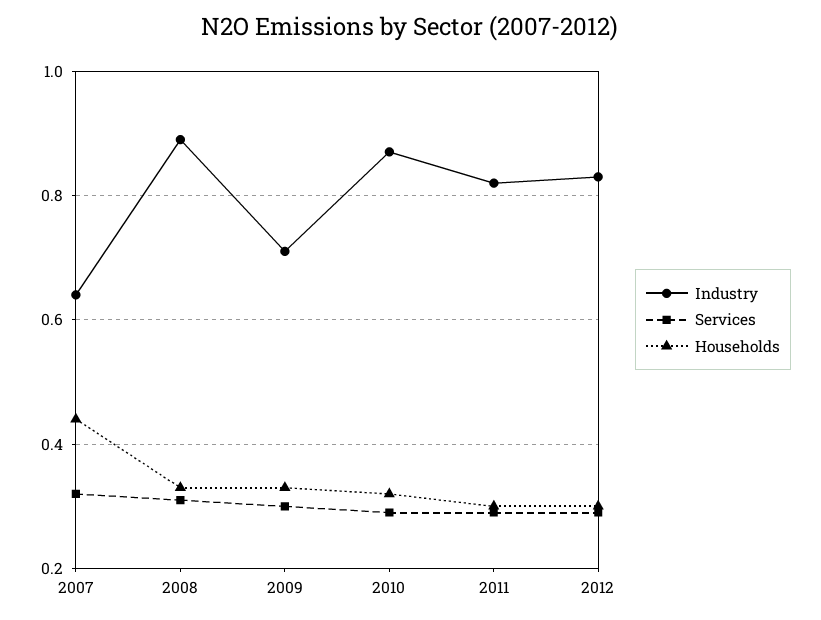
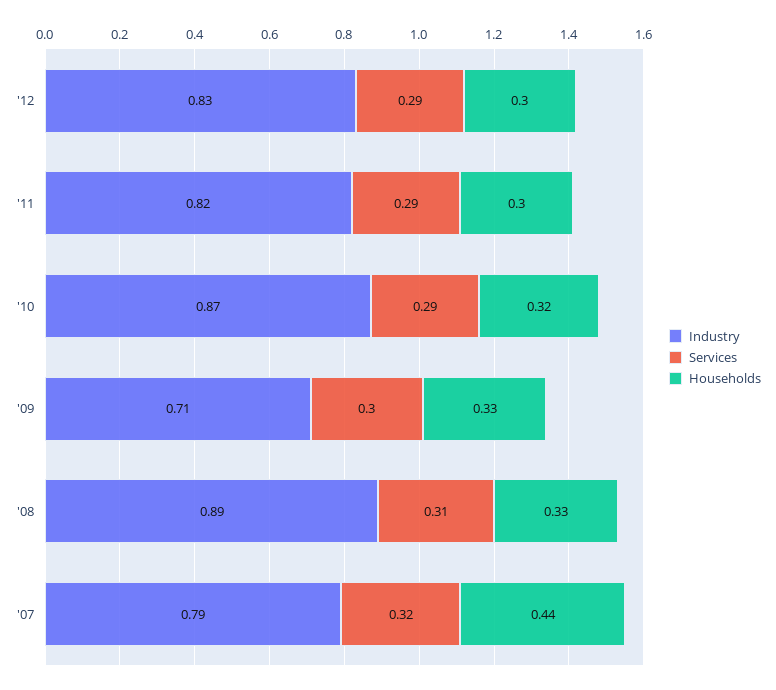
Industry, 2007: 0.65 -> 0.79

